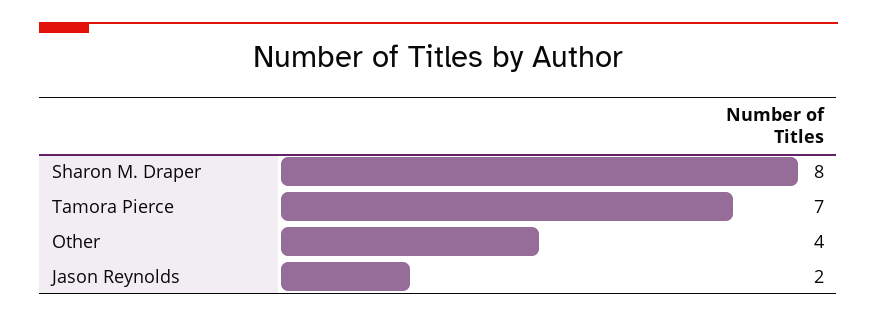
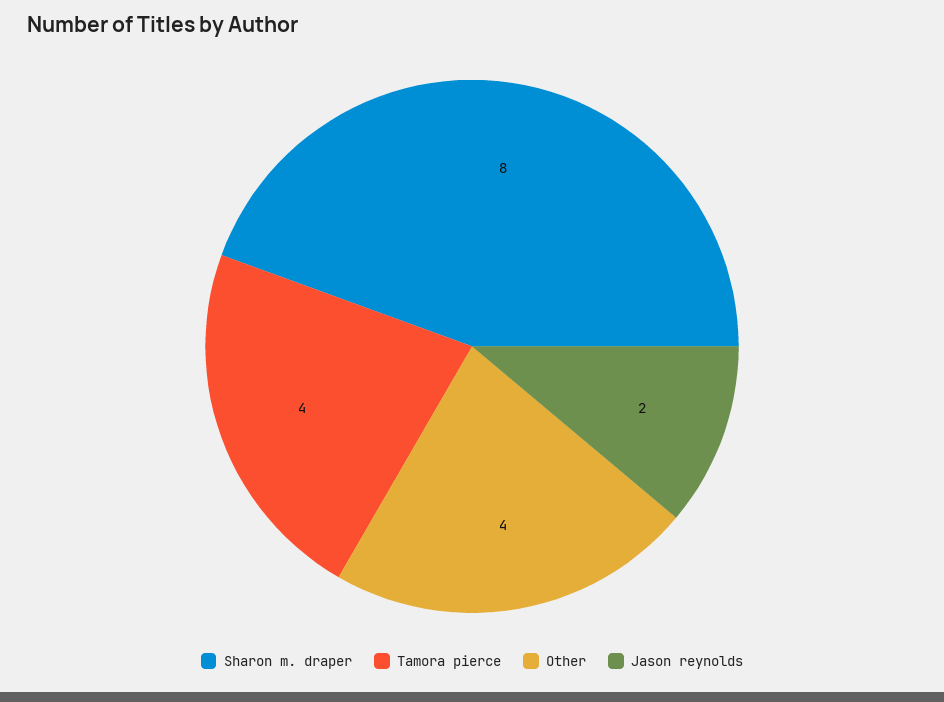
Tamora Pierce: 7 -> 4

